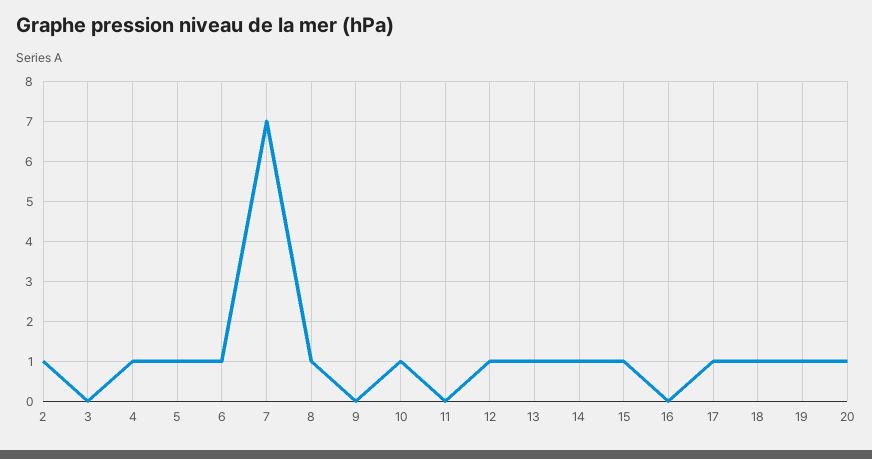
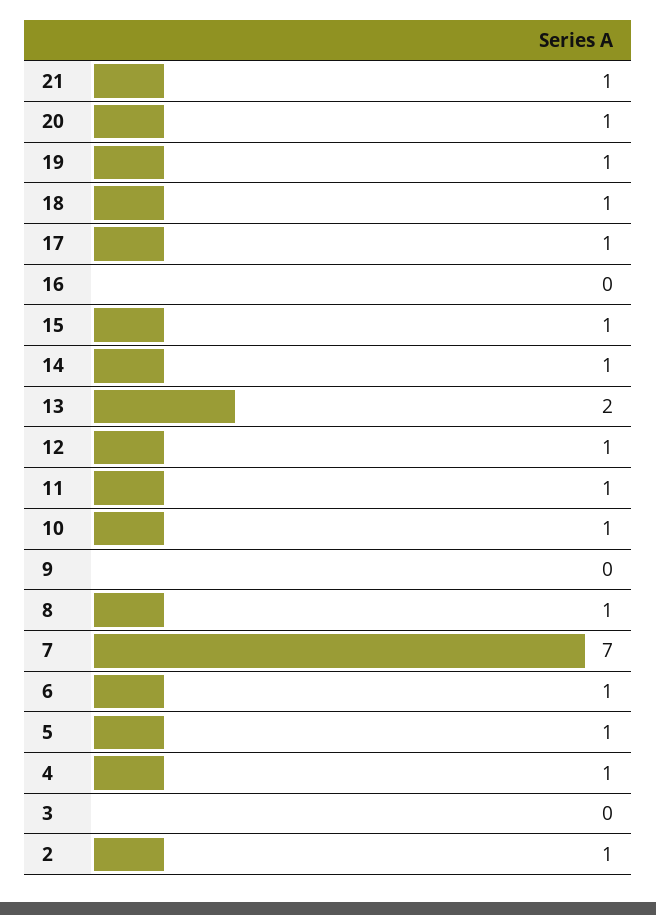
11: 0 -> 1
13: 1 -> 2
21: none -> 1

